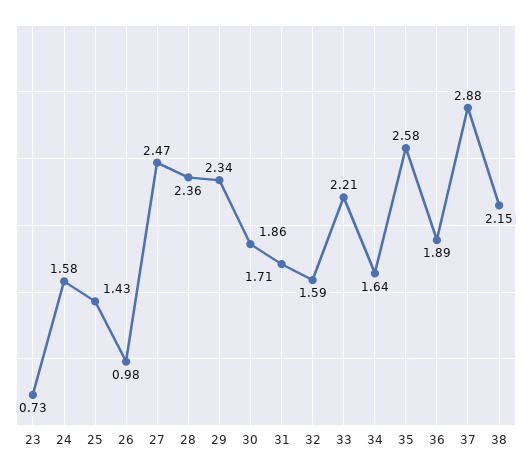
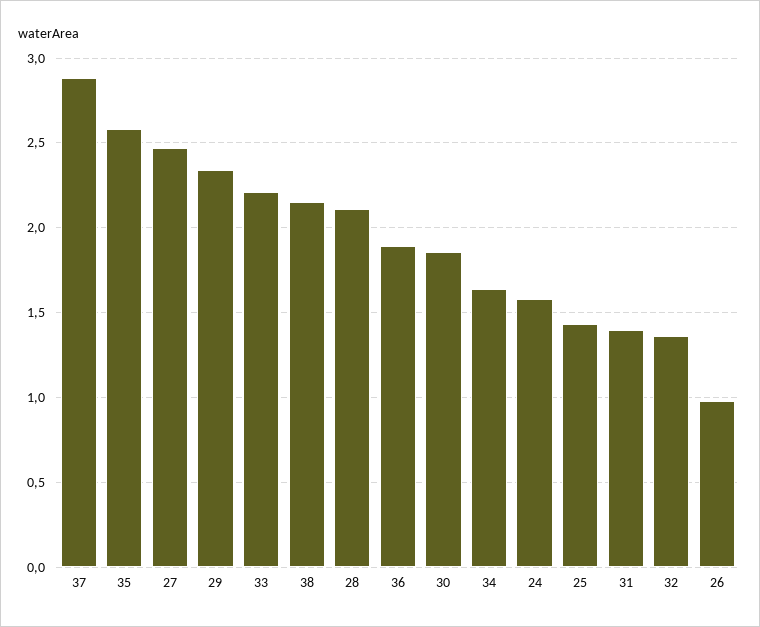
23: 0.73 -> none
28: 2.36 -> 2.1
31: 1.71 -> 1.4
32: 1.59 -> 1.35

